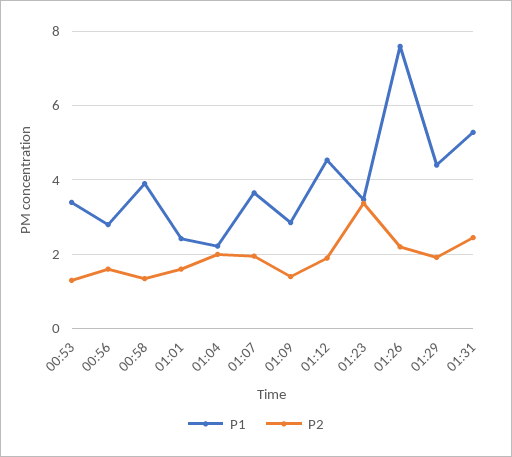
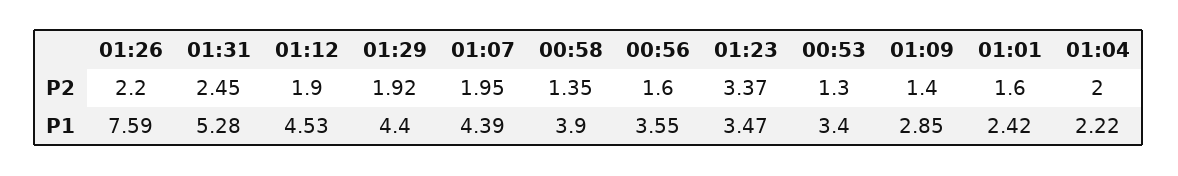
P1, 00:56: 2.8 -> 3.55
P1, 01:07: 3.6 -> 4.39

